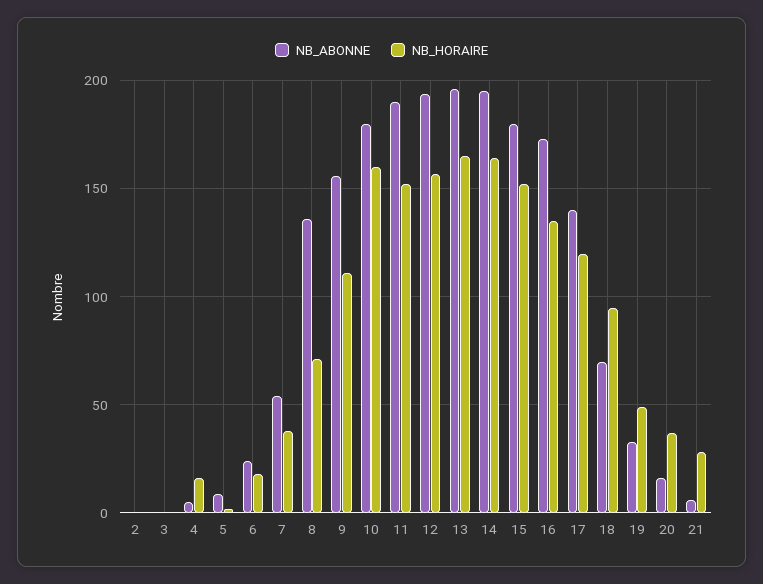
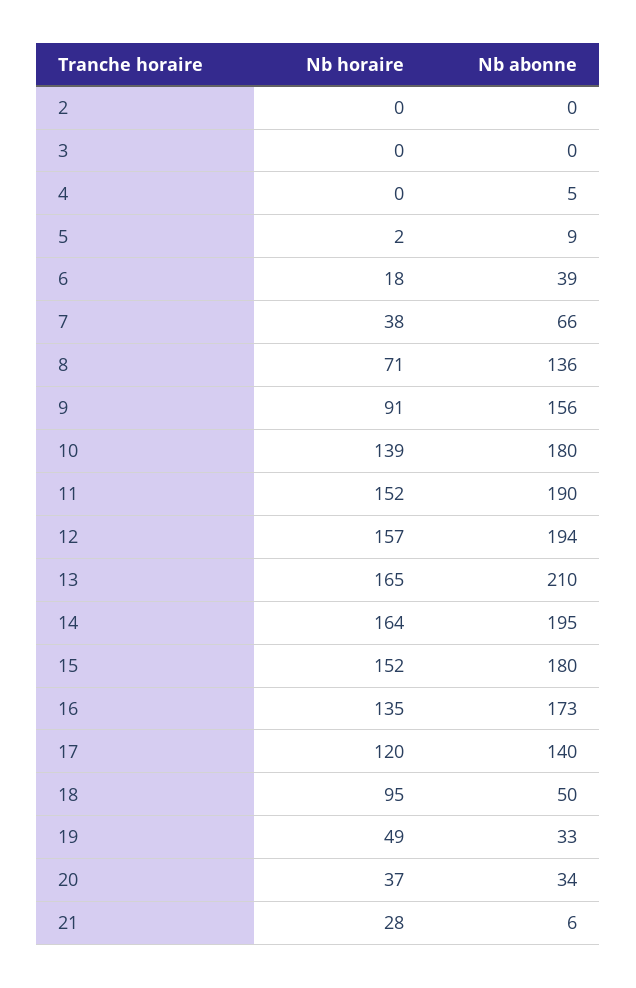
NB_HORAIRE, 4: 15 -> 0
NB_ABONNE, 6: 25 -> 39
NB_ABONNE, 7: 55 -> 66
NB_HORAIRE, 9: 110 -> 91
NB_HORAIRE, 10: 160 -> 139
NB_ABONNE, 13: 195 -> 210
NB_ABONNE, 18: 70 -> 50
NB_ABONNE, 20: 15 -> 34

